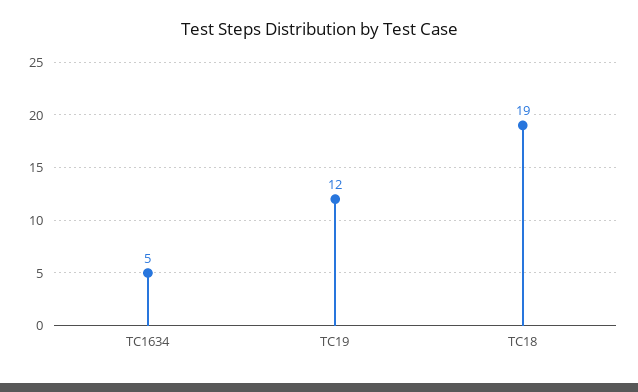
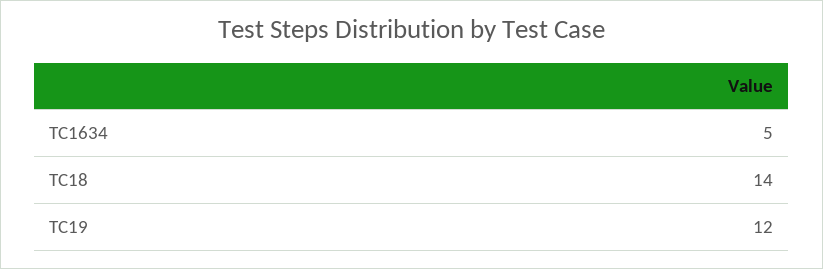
TC18: 19 -> 14

